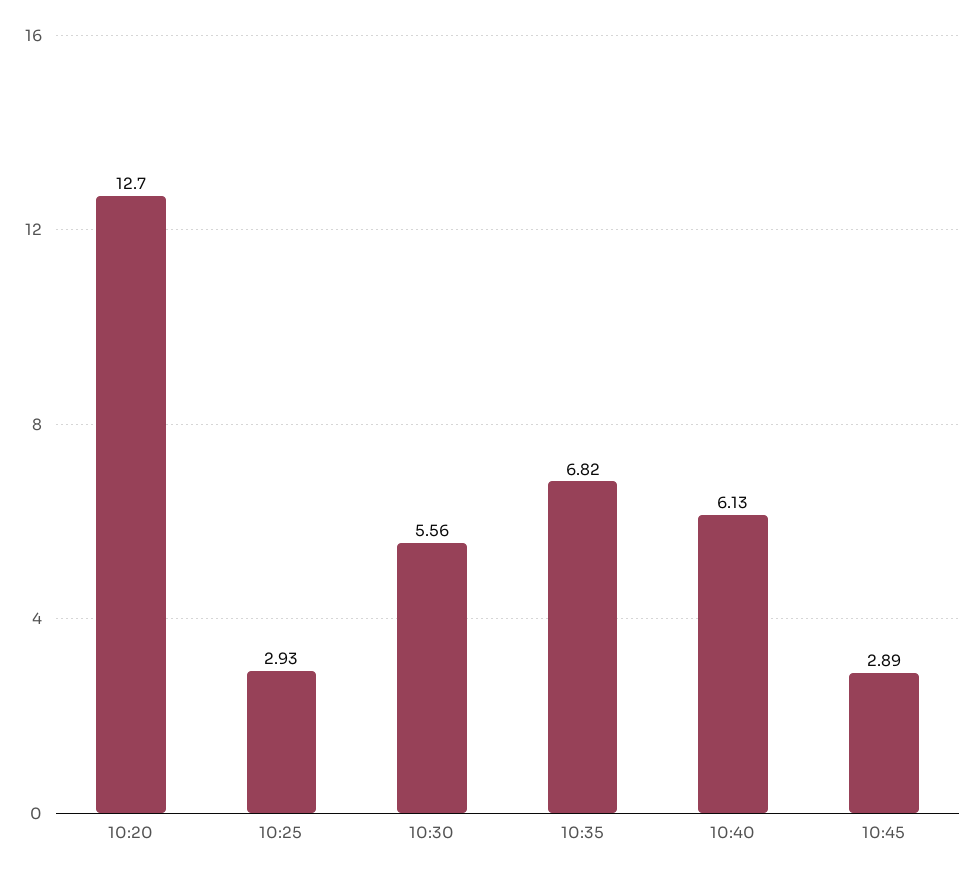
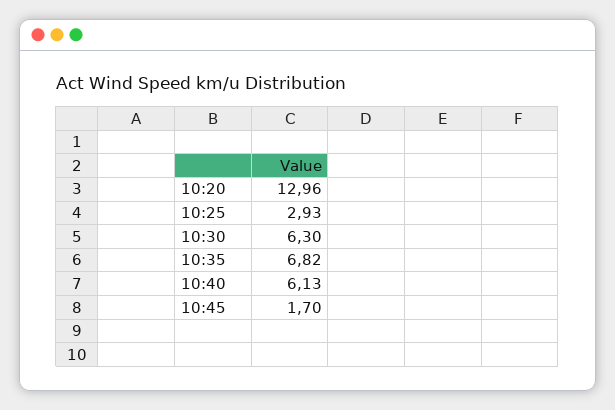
10:20: 12.7 -> 12.96
10:30: 5.56 -> 6.3
10:45: 2.89 -> 1.7

